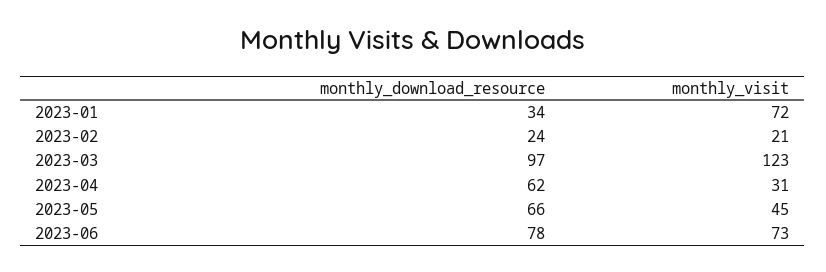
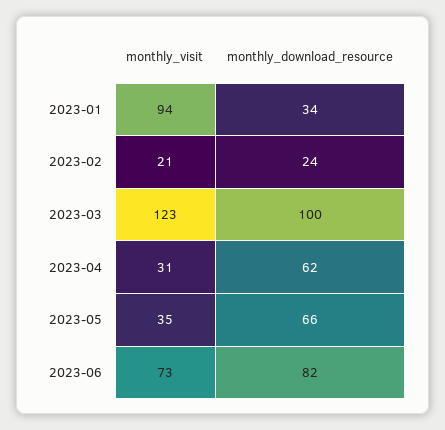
monthly_visit, 2023-01: 72 -> 94
monthly_download_resource, 2023-03: 97 -> 100
monthly_visit, 2023-05: 45 -> 35
monthly_download_resource, 2023-06: 78 -> 82

